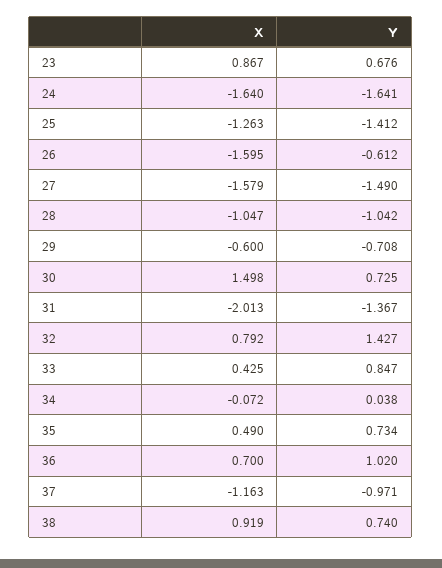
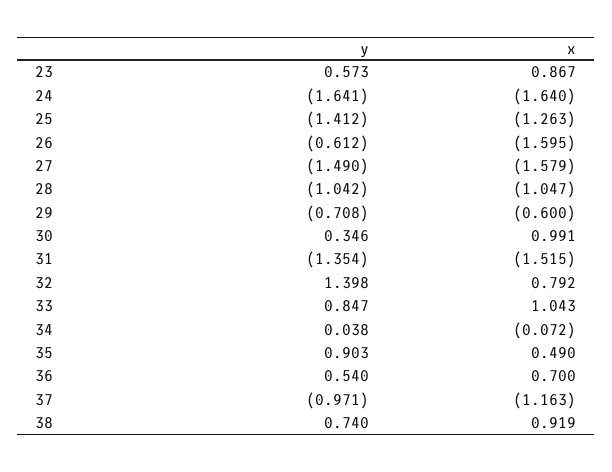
Y, 23: 0.676 -> 0.573
X, 30: 1.498 -> 0.991
Y, 30: 0.725 -> 0.346
X, 31: -2.013 -> -1.515
Y, 31: -1.367 -> -1.354
Y, 32: 1.427 -> 1.398
X, 33: 0.425 -> 1.043
Y, 35: 0.734 -> 0.903
Y, 36: 1.02 -> 0.54

